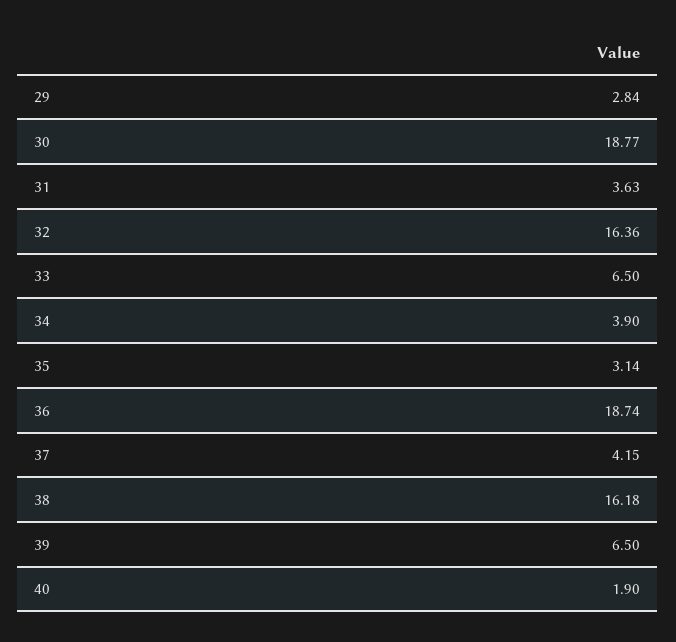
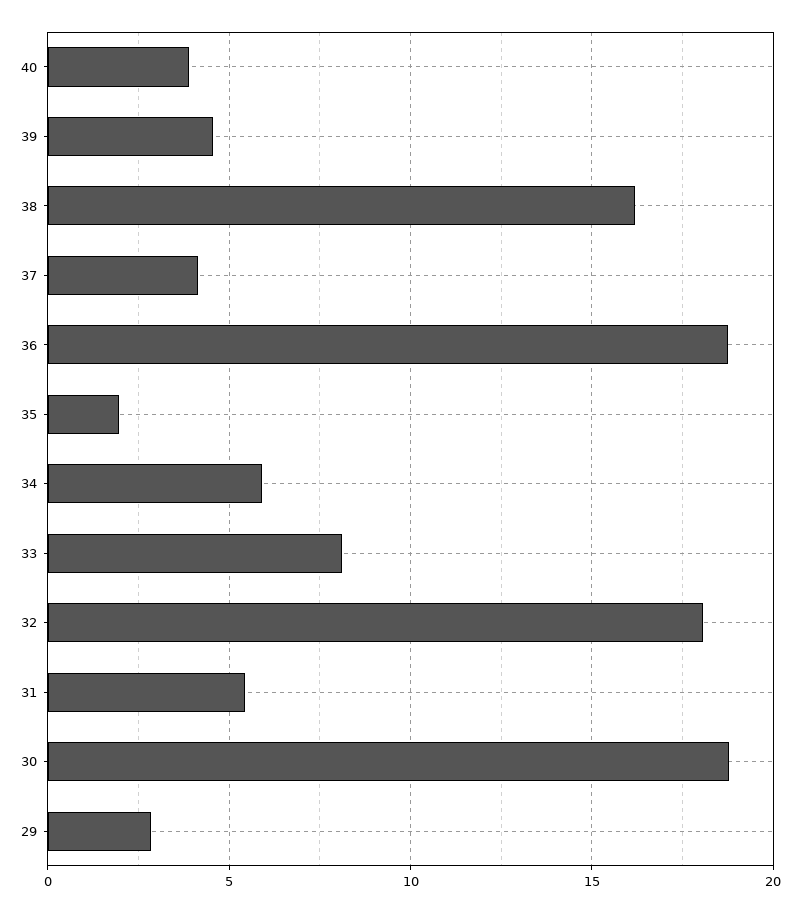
31: 3.63 -> 5.5
32: 16.36 -> 18
33: 6.5 -> 8
34: 3.9 -> 6
35: 3.14 -> 2
39: 6.5 -> 4.5
40: 1.9 -> 4

